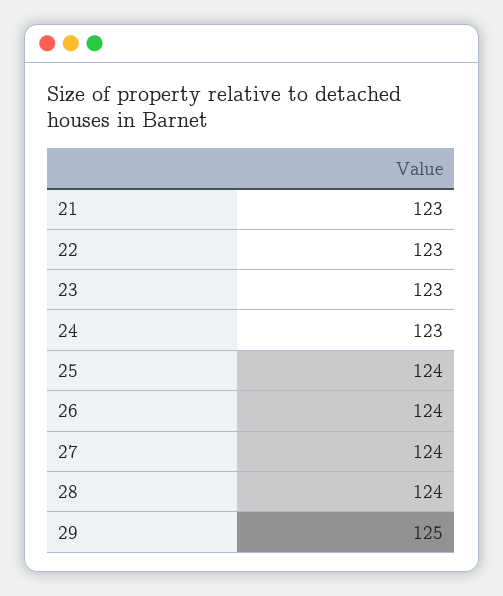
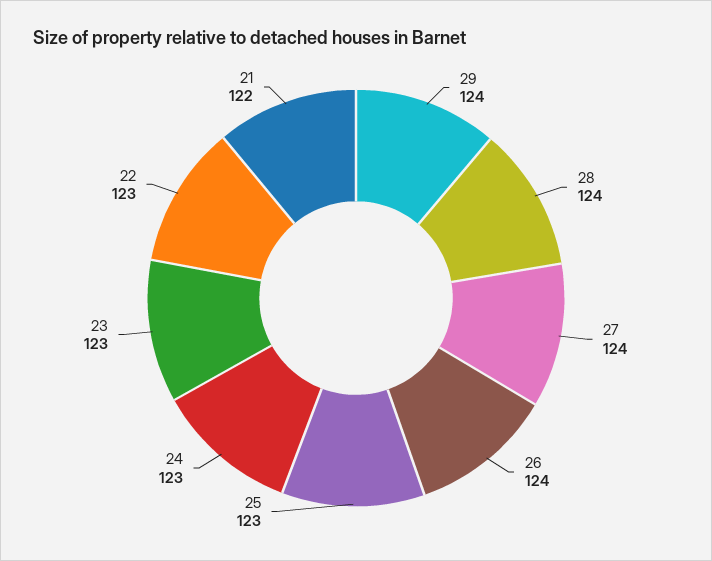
21: 123 -> 122
25: 124 -> 123
29: 125 -> 124

